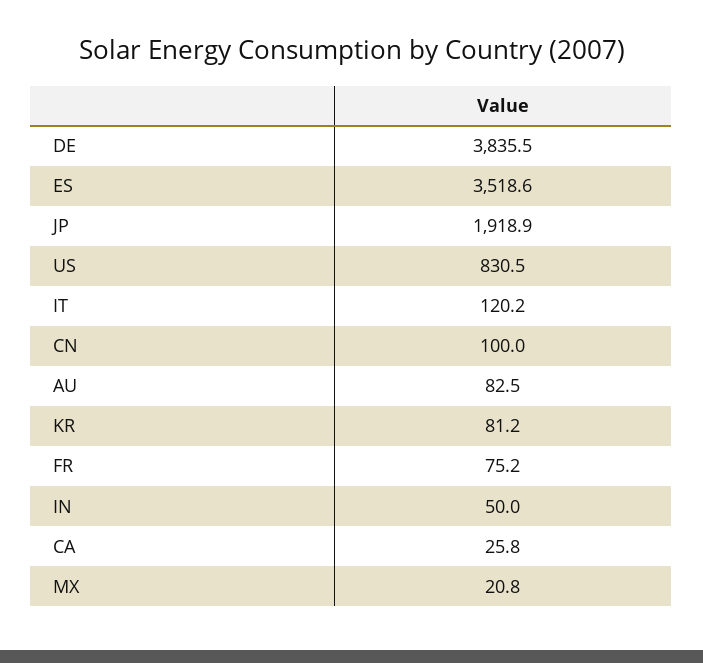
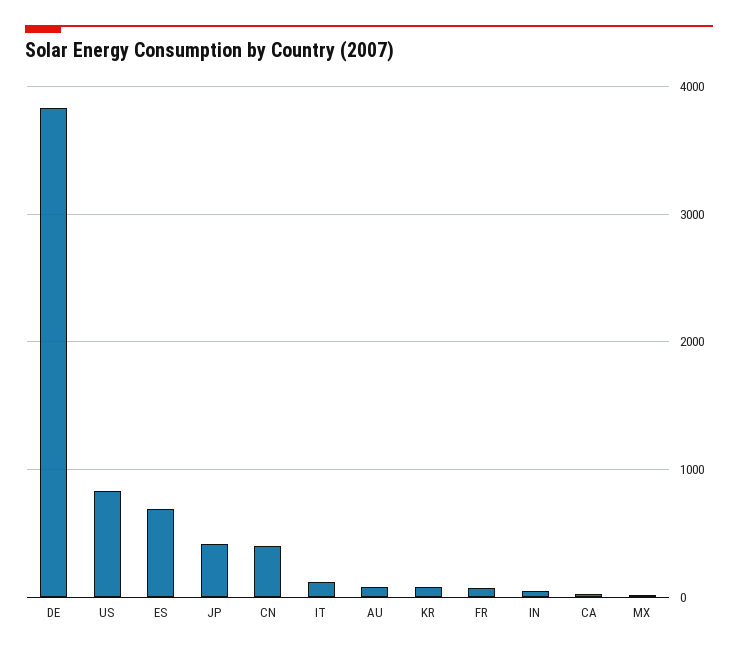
ES: 3518.6 -> 700
JP: 1918.9 -> 400
CN: 100 -> 400

